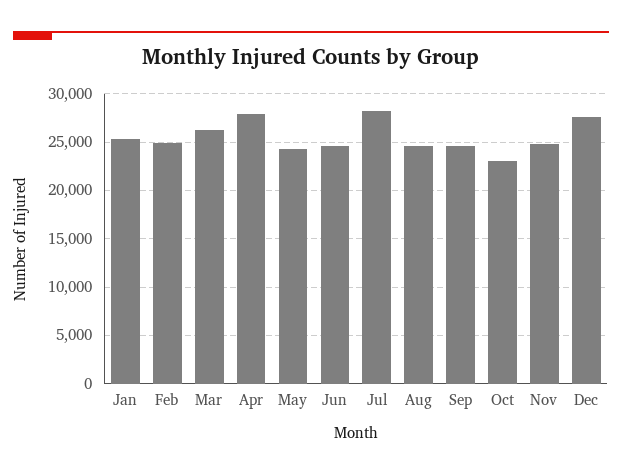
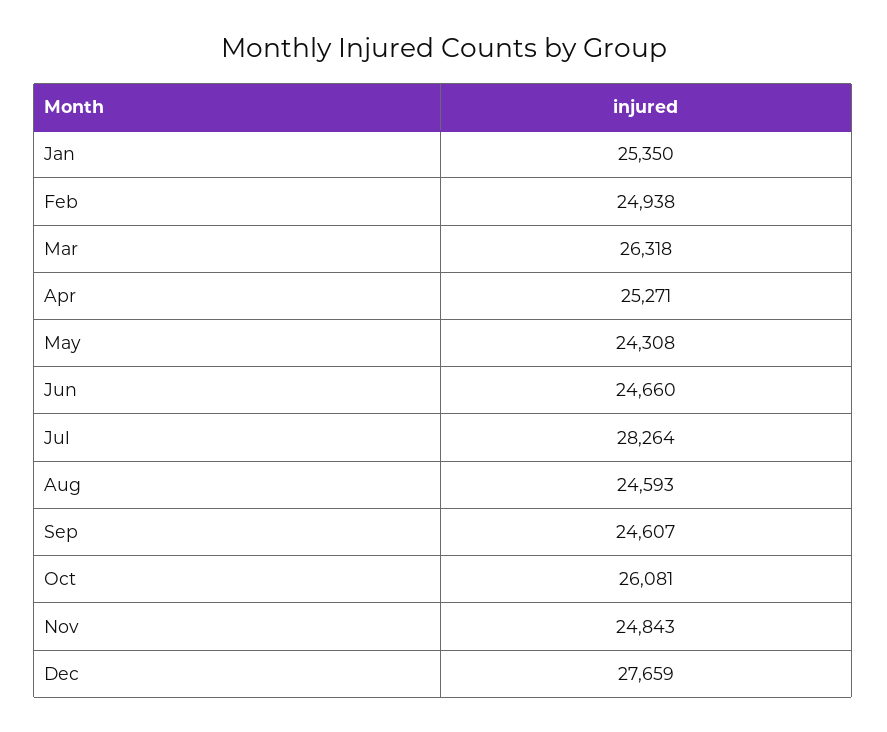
Apr: 28000 -> 25271
Oct: 23000 -> 26081

